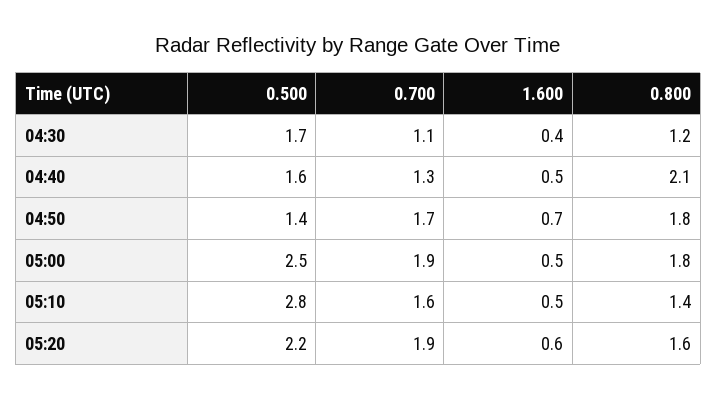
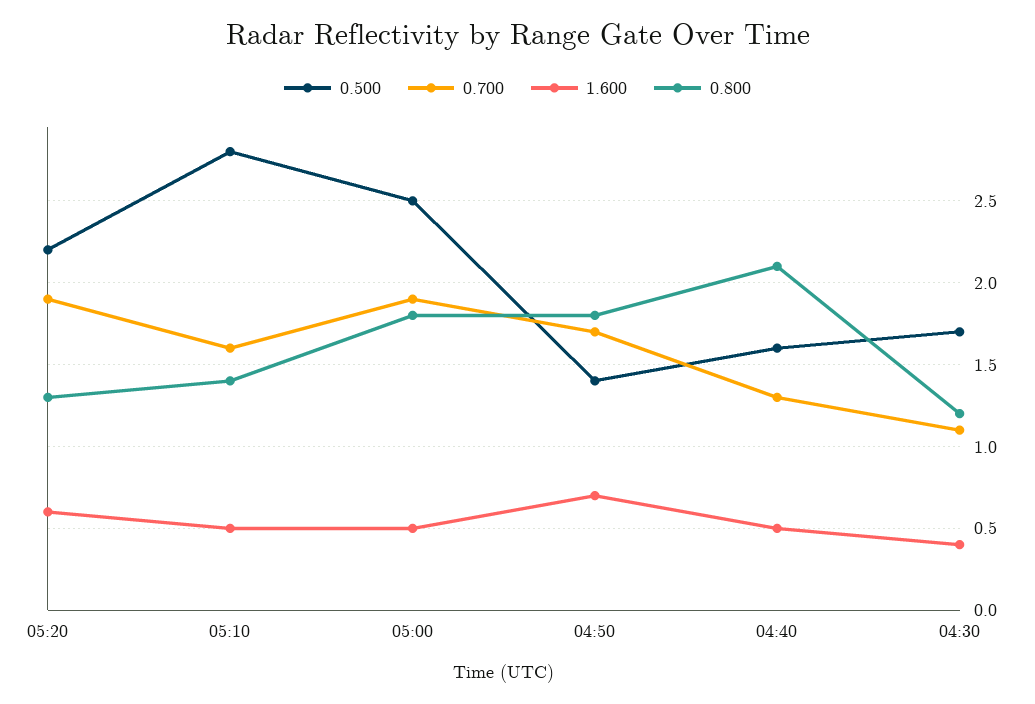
0.800, 05:20: 1.6 -> 1.3

